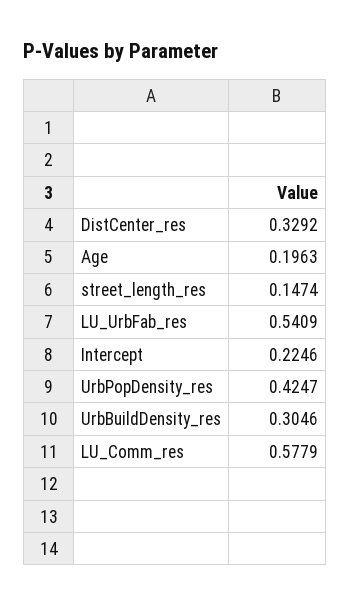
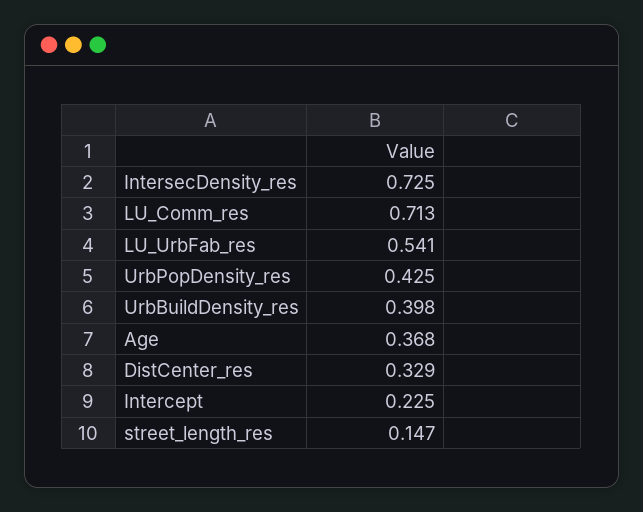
Age: 0.1963 -> 0.368
UrbBuildDensity_res: 0.3046 -> 0.398
LU_Comm_res: 0.5779 -> 0.713
IntersecDensity_res: none -> 0.725

